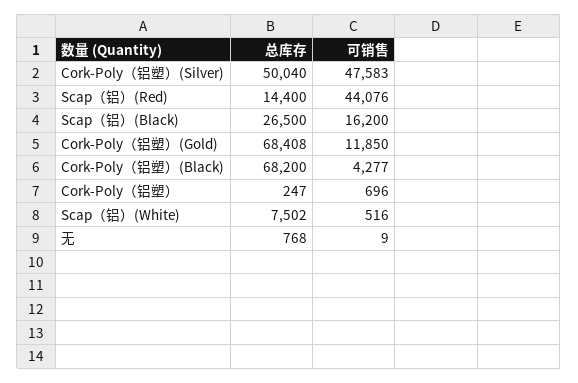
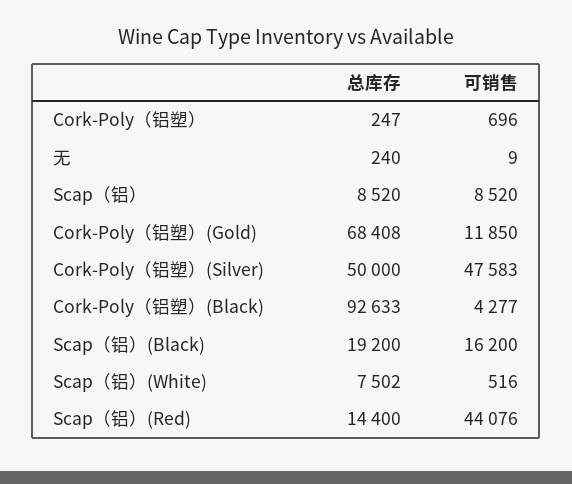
总库存, Cork-Poly（铝塑）(Silver): 50040 -> 50000
总库存, Scap（铝）(Black): 26500 -> 19200
总库存, Cork-Poly（铝塑）(Black): 68200 -> 92633
总库存, 无: 768 -> 240
总库存, Scap（铝）: none -> 8520
可销售, Scap（铝）: none -> 8520

